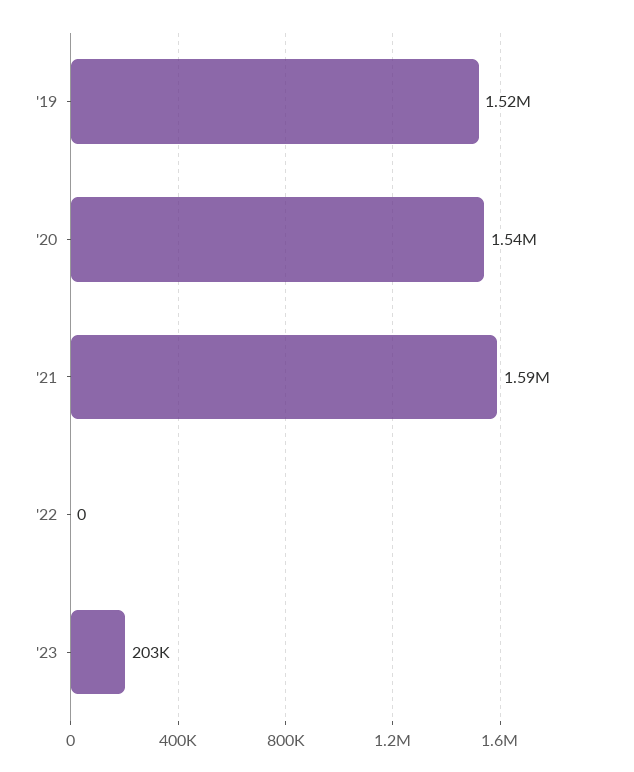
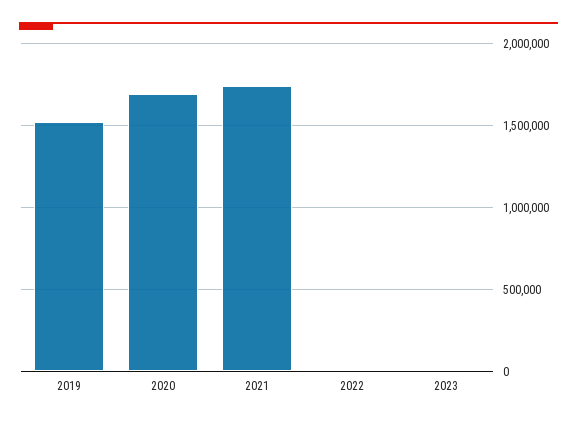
'20: 1540000 -> 1700000
'21: 1590000 -> 1750000
'23: 203000 -> 0

